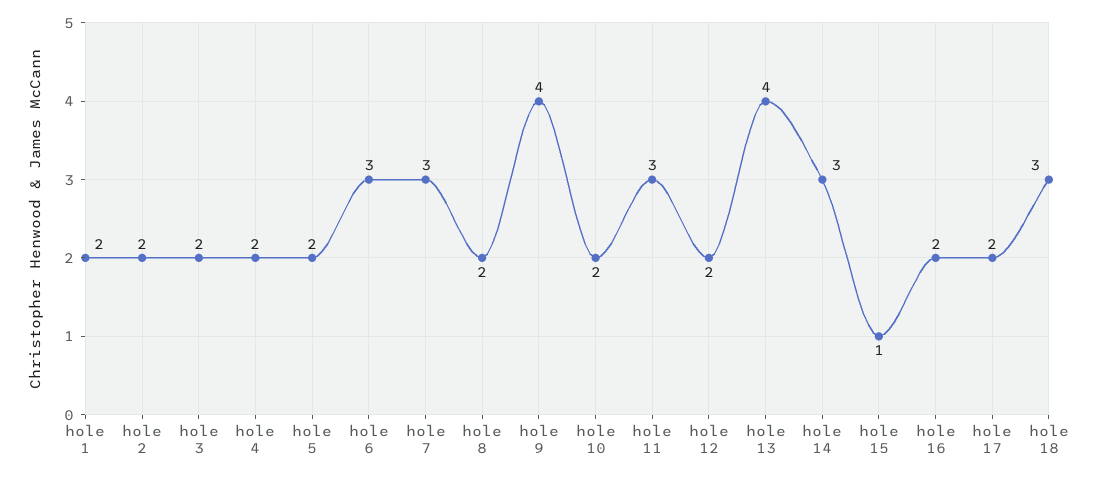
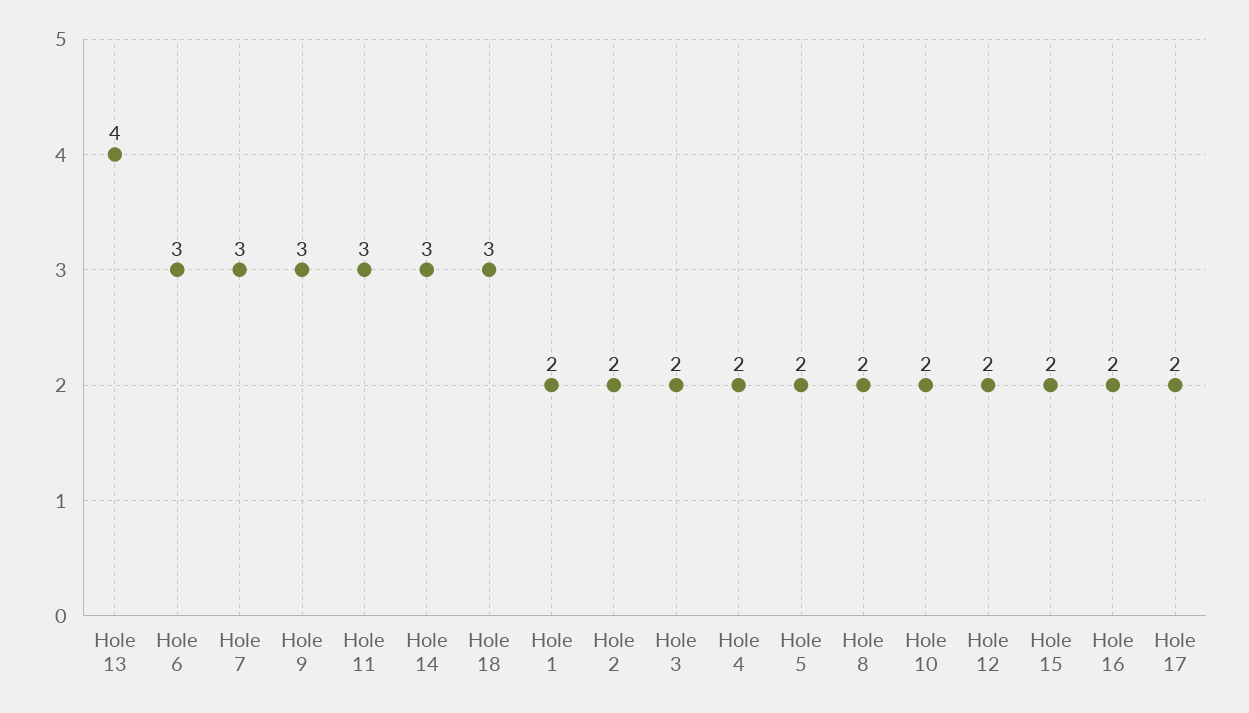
hole 9: 4 -> 3
hole 15: 1 -> 2

